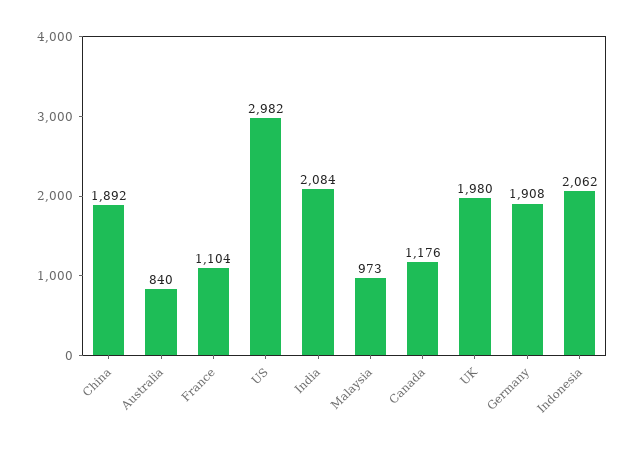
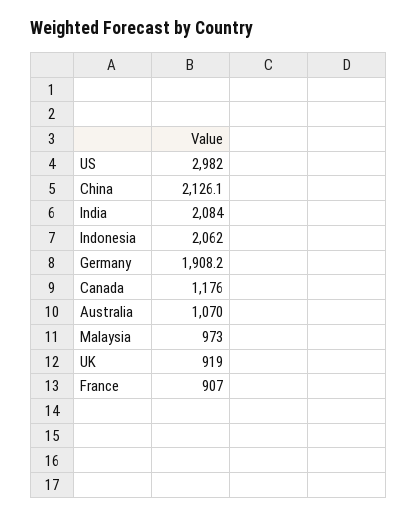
China: 1892 -> 2126.1
Australia: 840 -> 1070
France: 1104 -> 907
UK: 1980 -> 919

